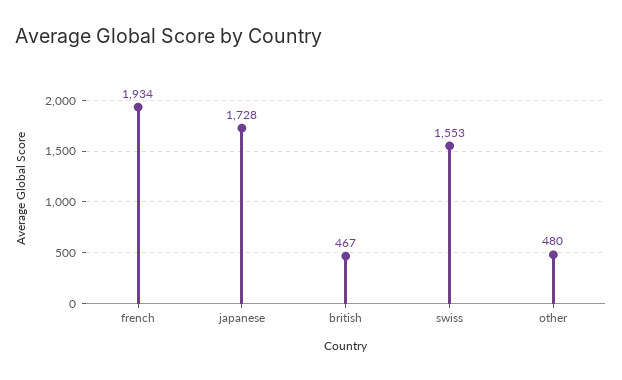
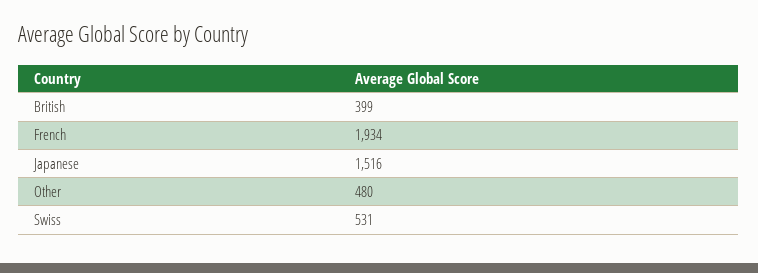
japanese: 1728 -> 1516
british: 467 -> 399
swiss: 1553 -> 531

